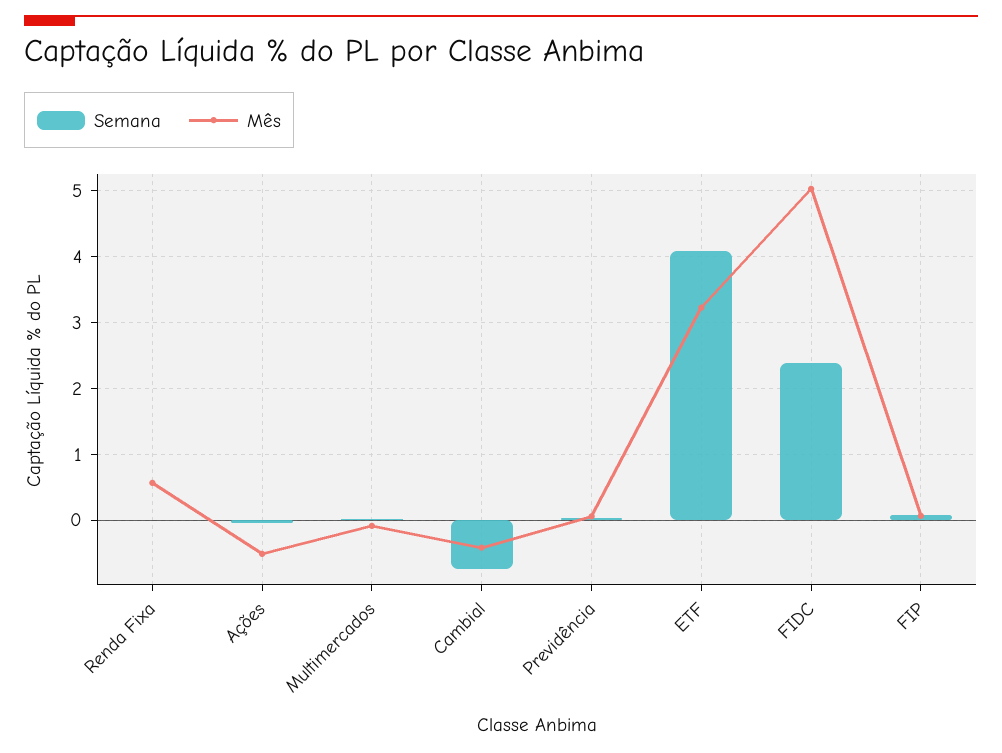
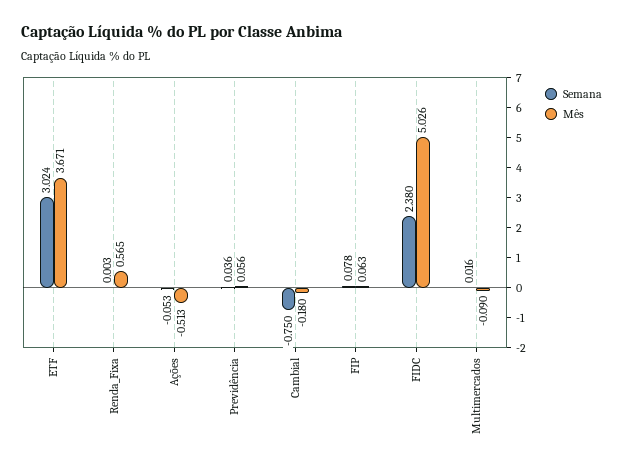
Mês, Cambial: -0.4 -> -0.18
Semana, ETF: 4.1 -> 3.024
Mês, ETF: 3.2 -> 3.671

